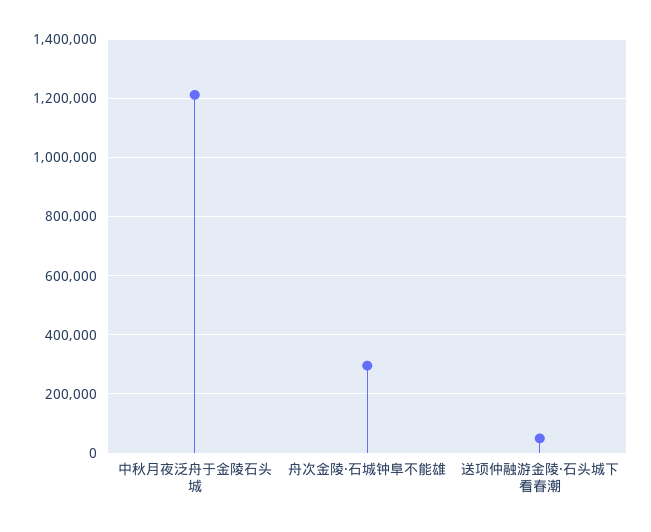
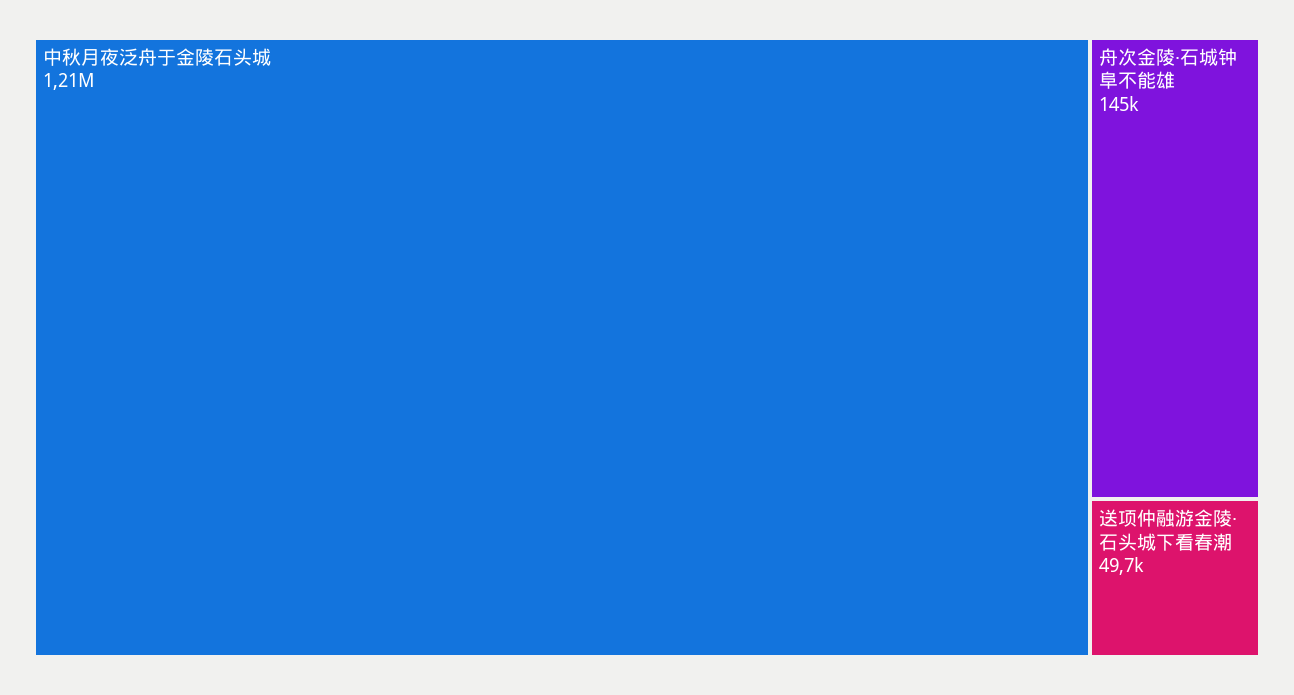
舟次金陵·石城钟阜不能雄: 300000 -> 145000

